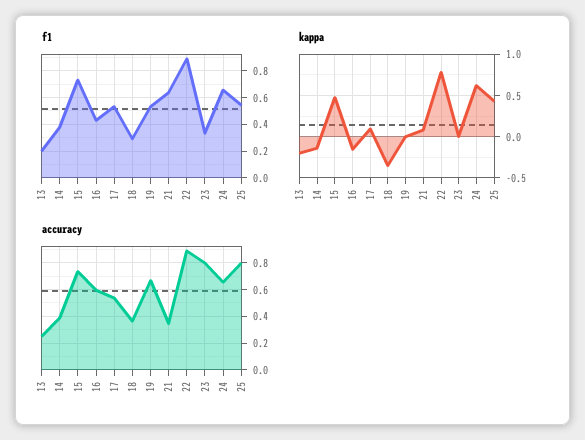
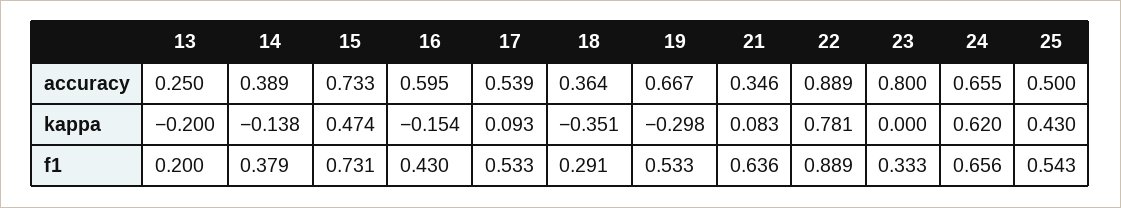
kappa, 19: 0 -> -0.298
accuracy, 25: 0.8 -> 0.5

